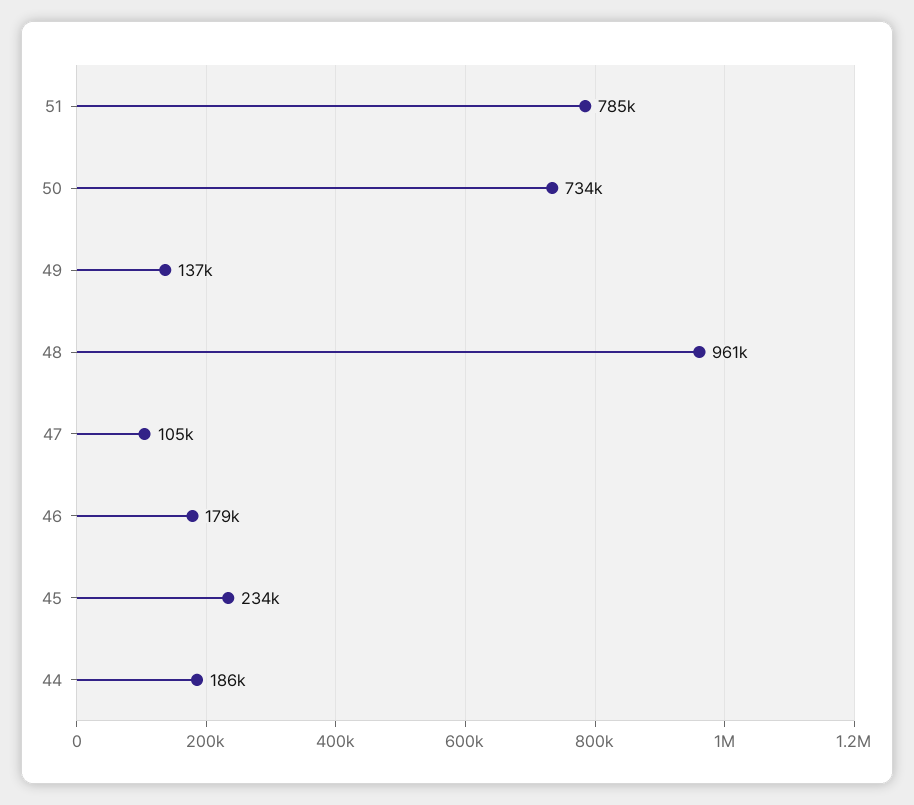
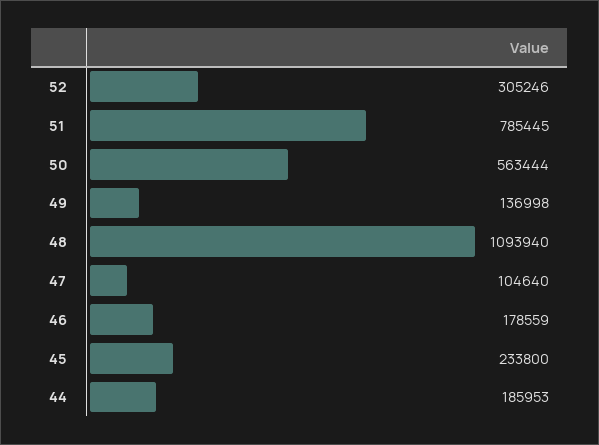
50: 734000 -> 563444
48: 961000 -> 1093940
52: none -> 305246

